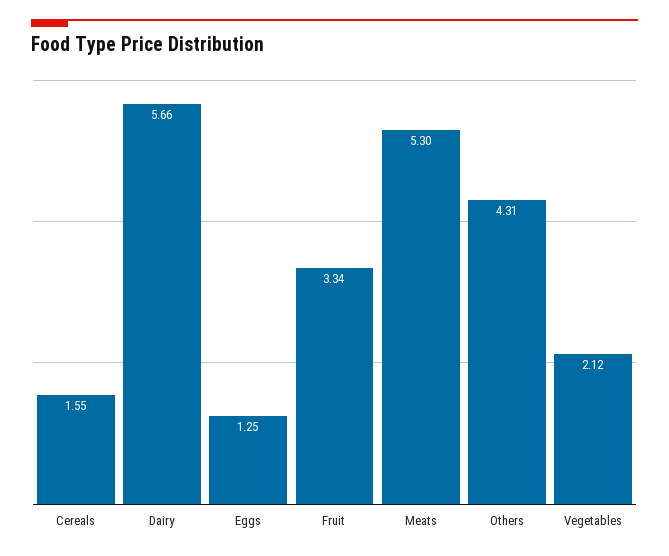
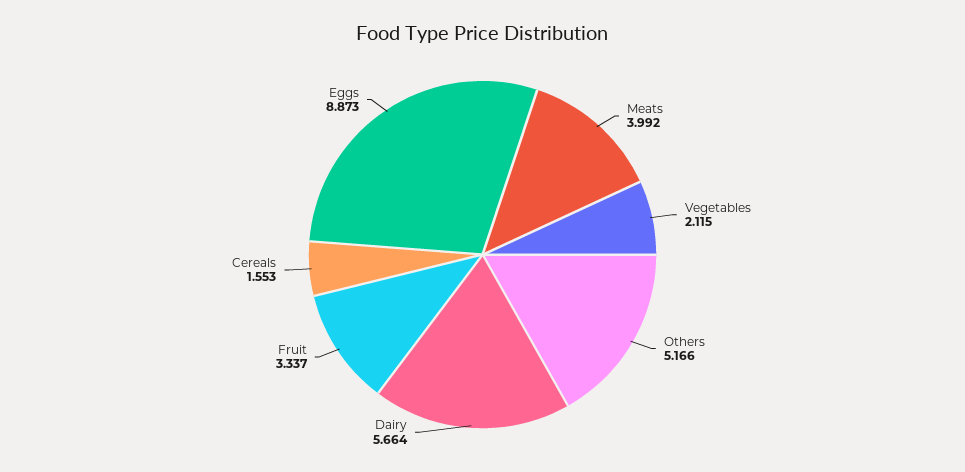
Eggs: 1.25 -> 8.873
Meats: 5.3 -> 3.992
Others: 4.31 -> 5.166

